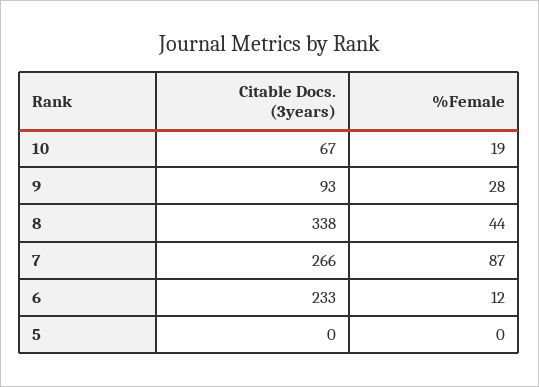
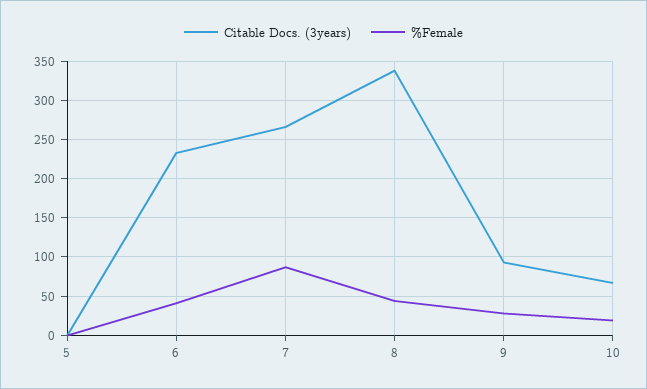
%Female, 6: 12 -> 40

